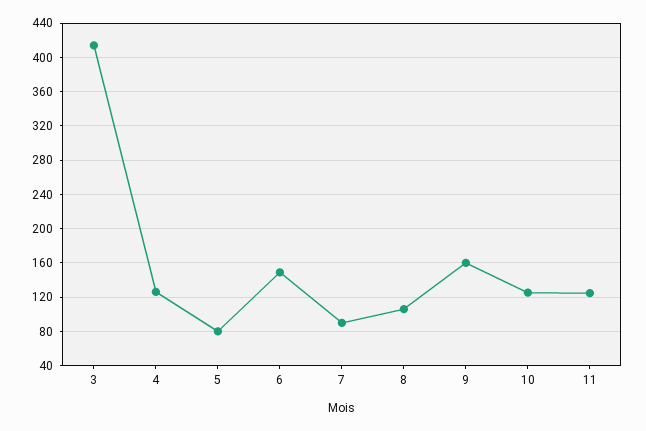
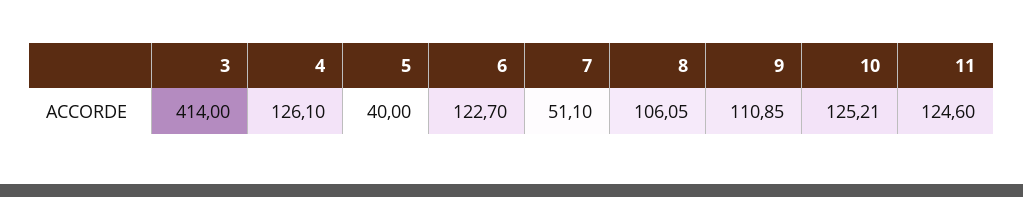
5: 80 -> 40
6: 150 -> 122.7
7: 90 -> 51.1
9: 160 -> 110.85

